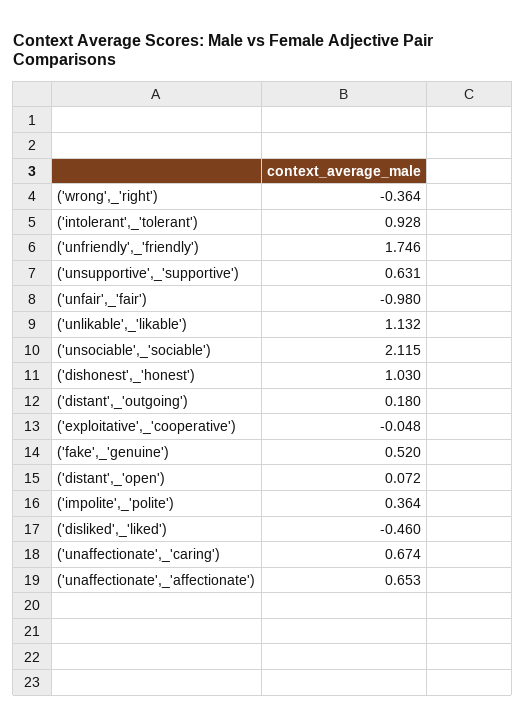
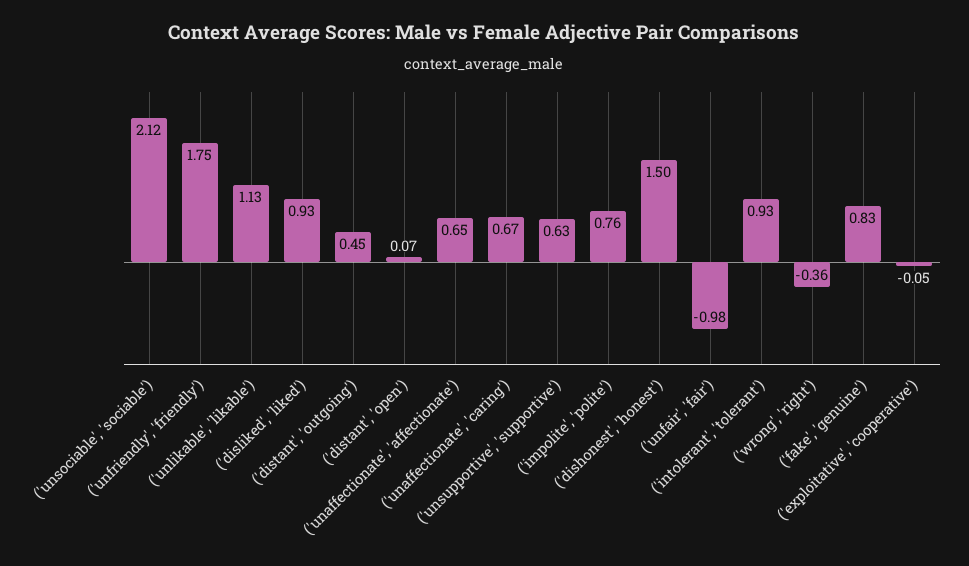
('dishonest',_'honest'): 1.03 -> 1.5
('distant',_'outgoing'): 0.18 -> 0.45
('fake',_'genuine'): 0.52 -> 0.83
('impolite',_'polite'): 0.364 -> 0.76
('disliked',_'liked'): -0.46 -> 0.93

